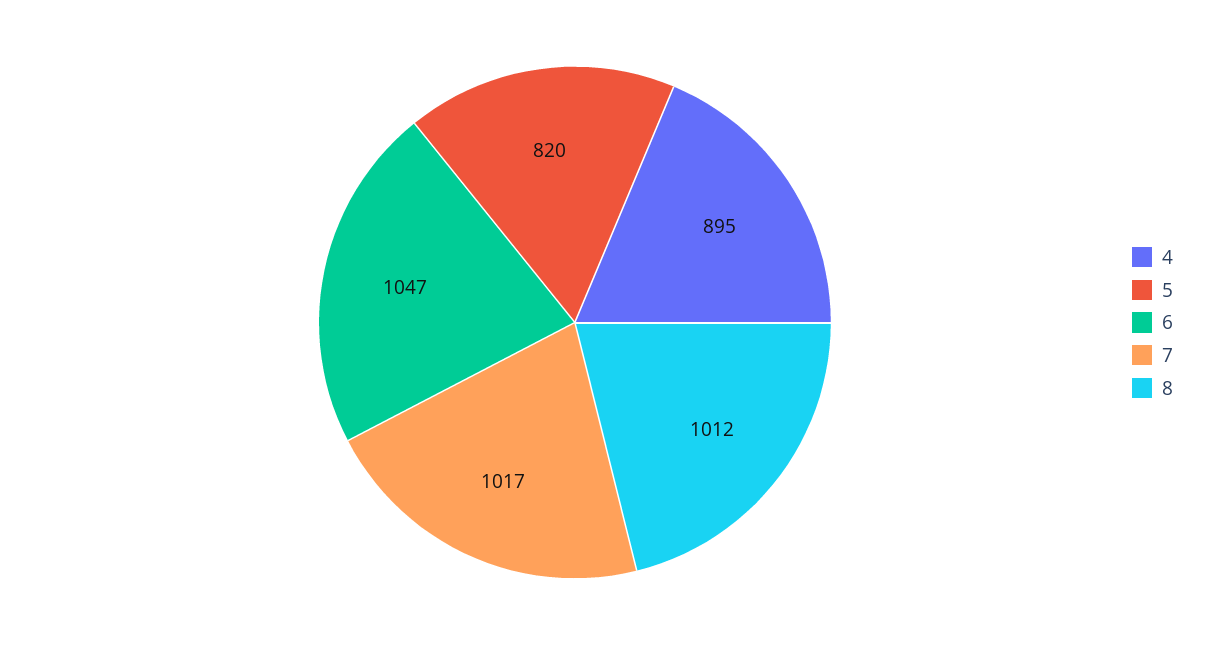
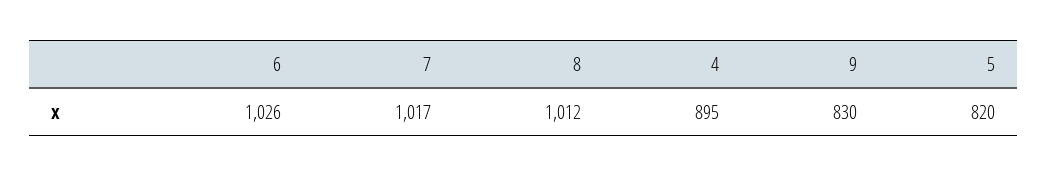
6: 1047 -> 1026
9: none -> 830

